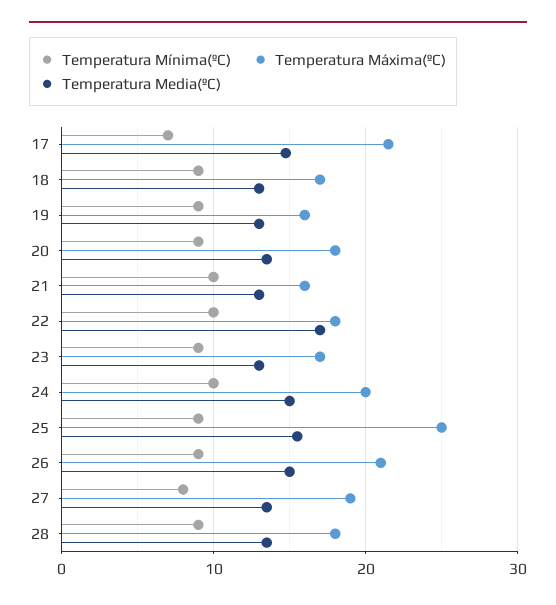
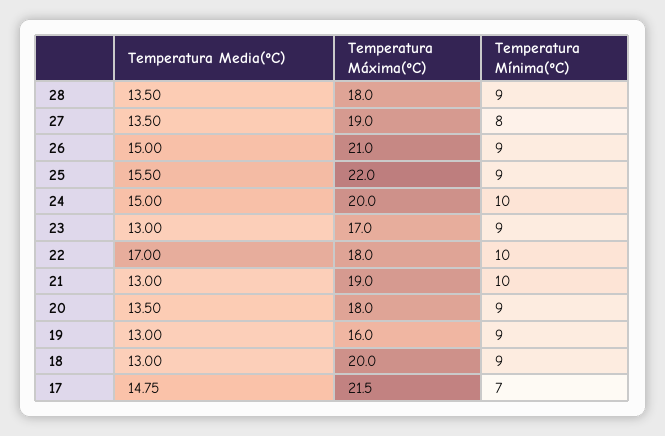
Temperatura Máxima(ºC), 18: 17 -> 20
Temperatura Máxima(ºC), 21: 16 -> 19
Temperatura Máxima(ºC), 25: 25 -> 22

